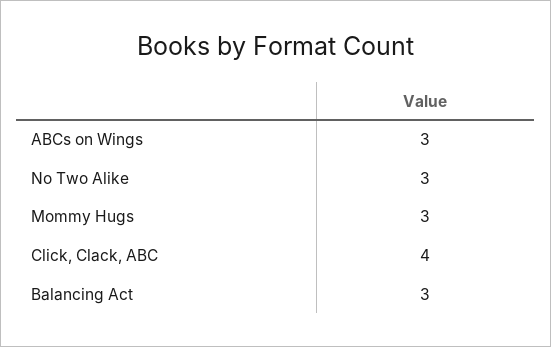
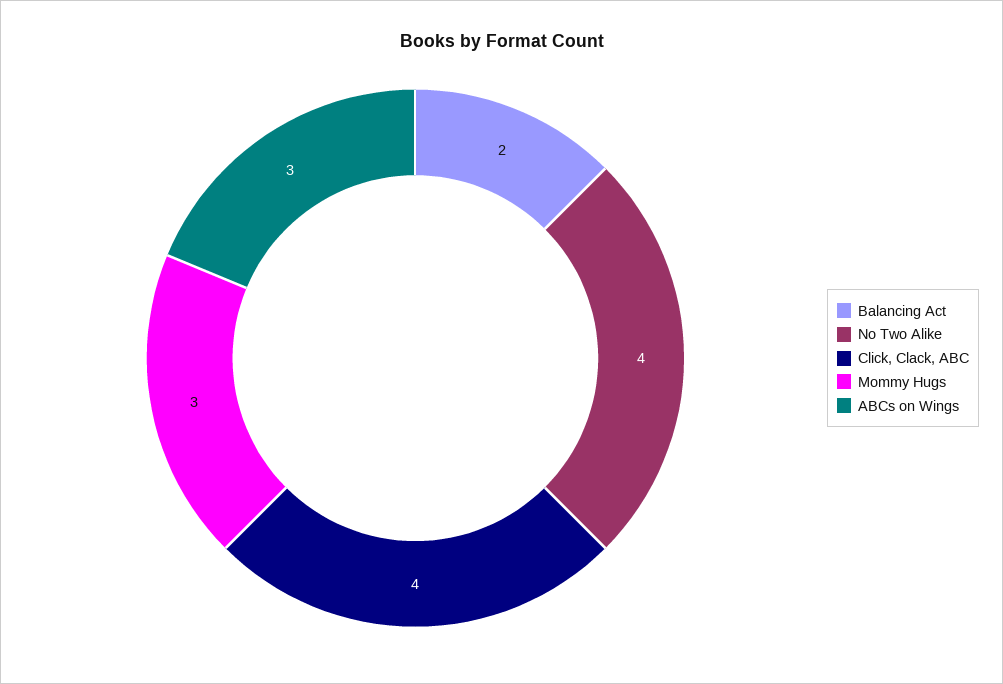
No Two Alike: 3 -> 4
Balancing Act: 3 -> 2

